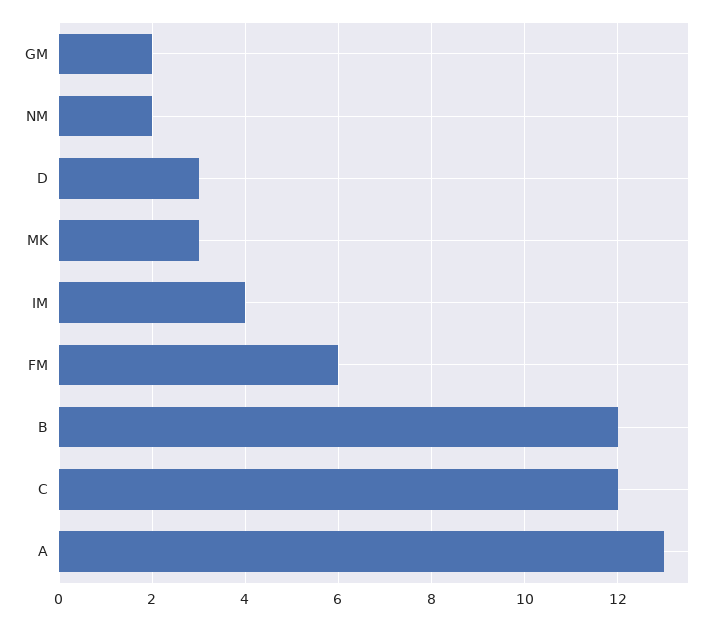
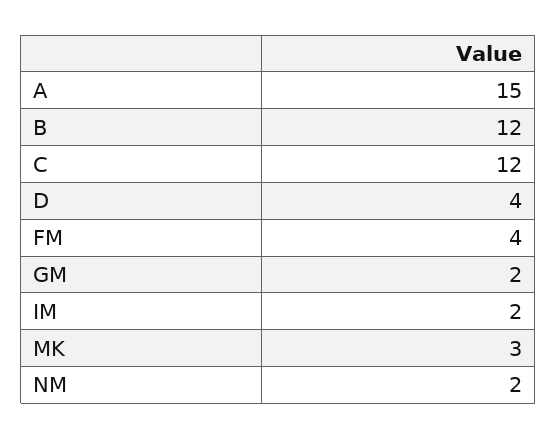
D: 3 -> 4
IM: 4 -> 2
FM: 6 -> 4
A: 13 -> 15

